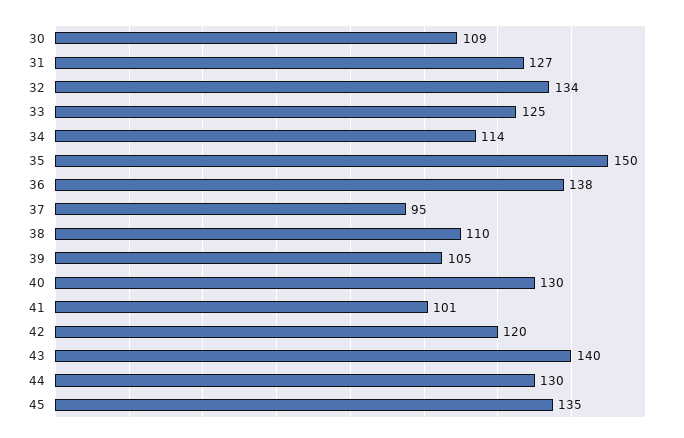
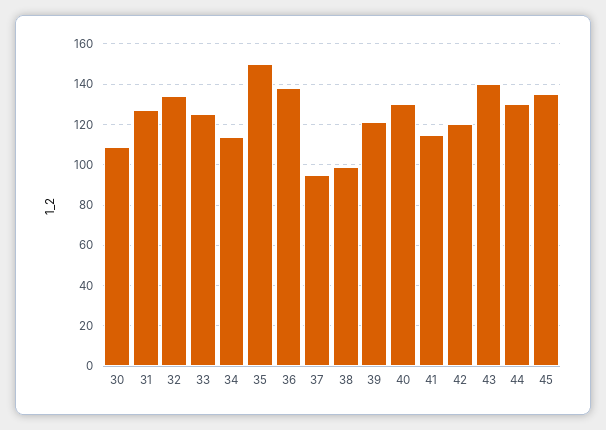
38: 110 -> 100
39: 105 -> 120
41: 101 -> 115

